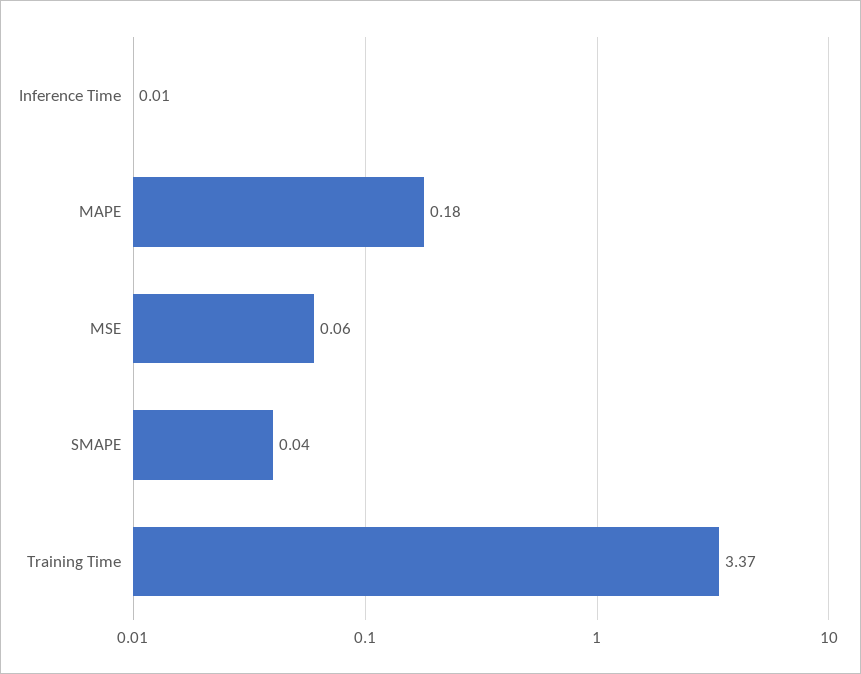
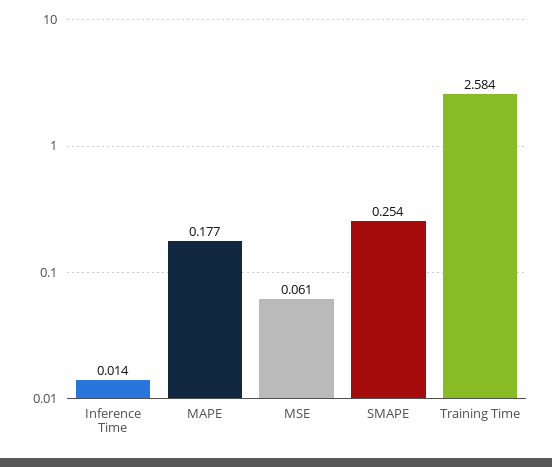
SMAPE: 0.04 -> 0.254
Training Time: 3.37 -> 2.584

